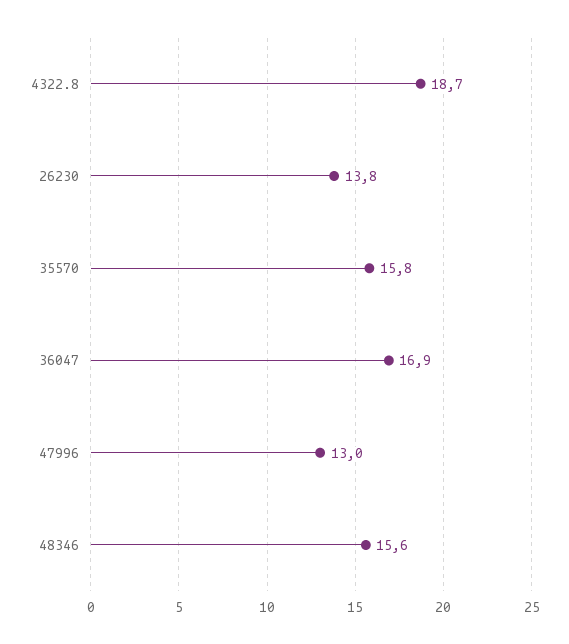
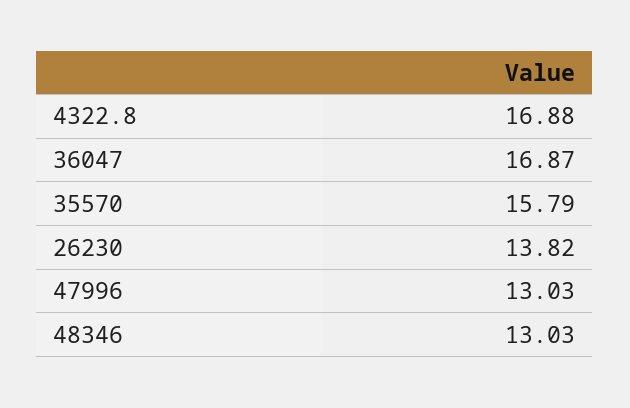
4322.8: 18.7 -> 16.88
48346: 15.6 -> 13.03

